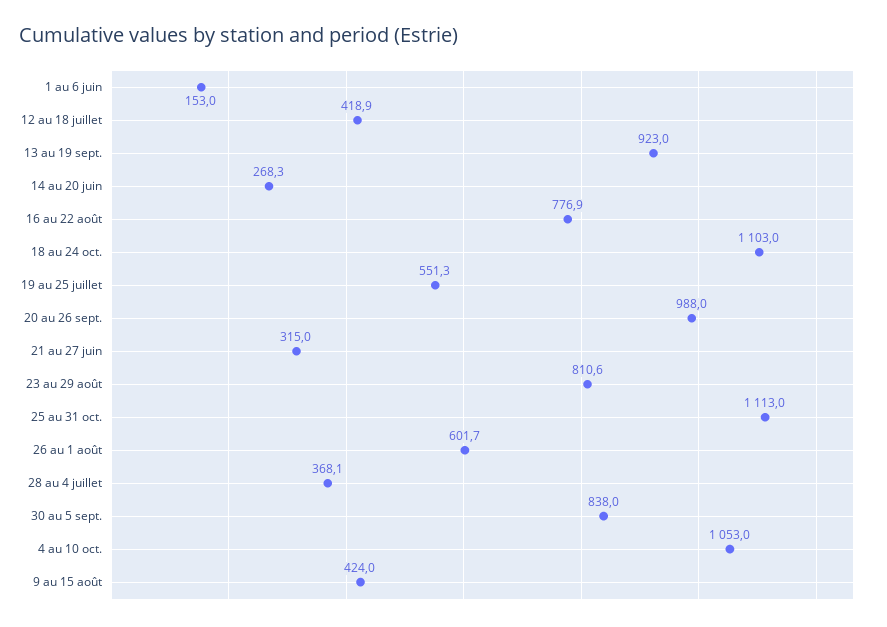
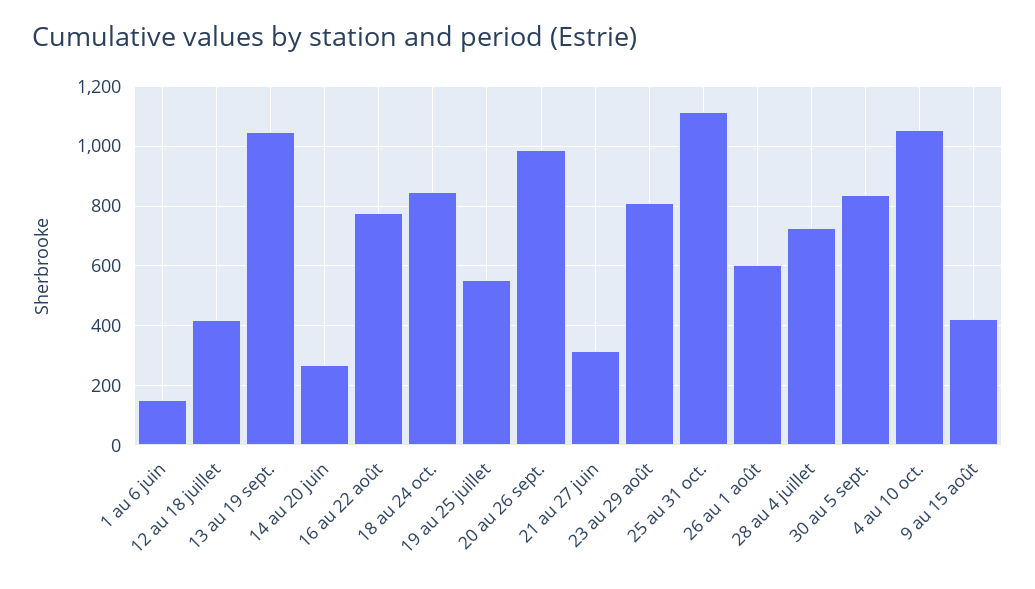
13 au 19 sept.: 923 -> 1050
18 au 24 oct.: 1103 -> 850
28 au 4 juillet: 368.1 -> 725

